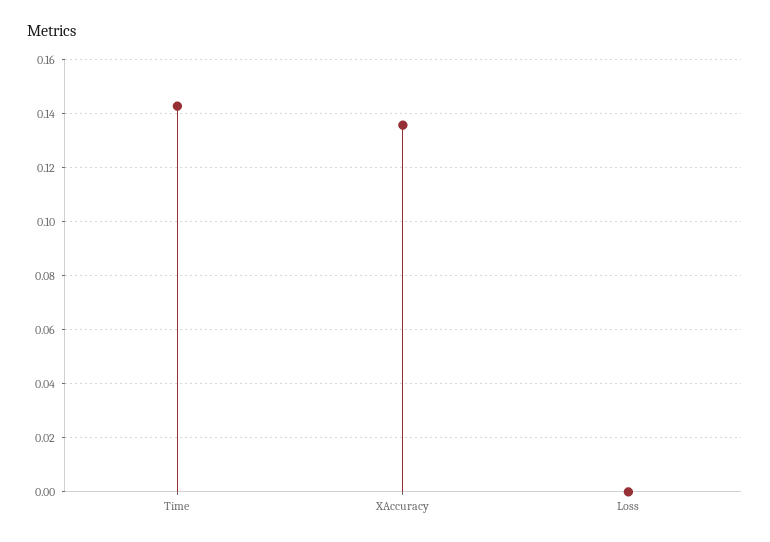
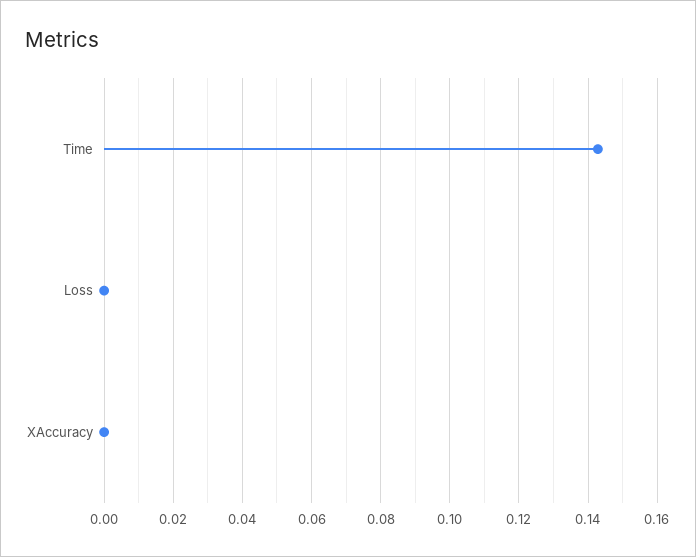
XAccuracy: 0.135 -> 0

